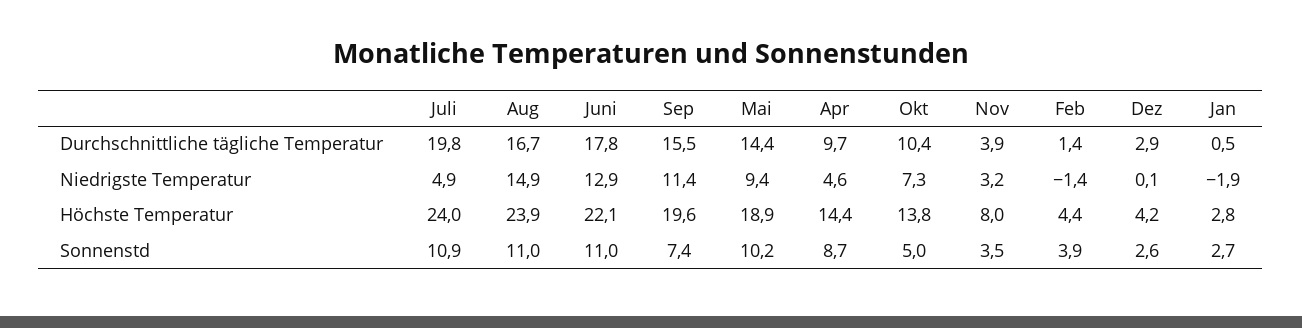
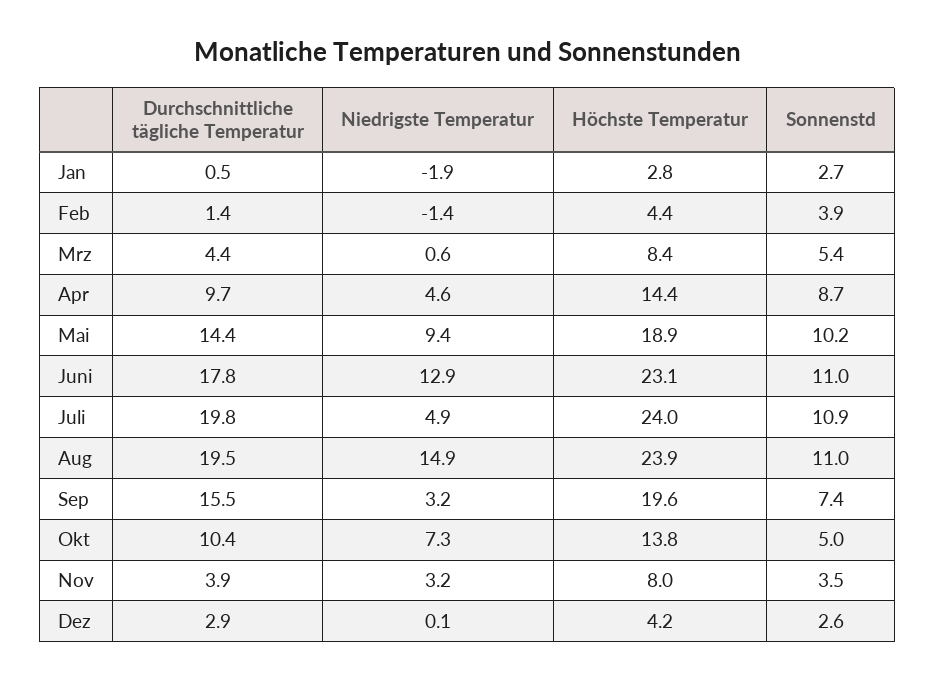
Aug, Durchschnittliche tägliche Temperatur: 16.7 -> 19.5
Sep, Niedrigste Temperatur: 11.4 -> 3.2
Juni, Höchste Temperatur: 22.1 -> 23.1
Mrz, Durchschnittliche tägliche Temperatur: none -> 4.4
Mrz, Niedrigste Temperatur: none -> 0.6
Mrz, Höchste Temperatur: none -> 8.4
Mrz, Sonnenstd: none -> 5.4

